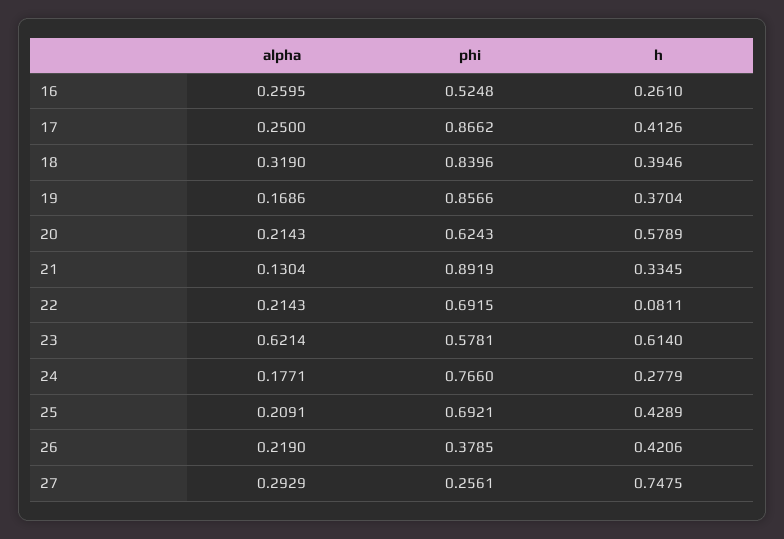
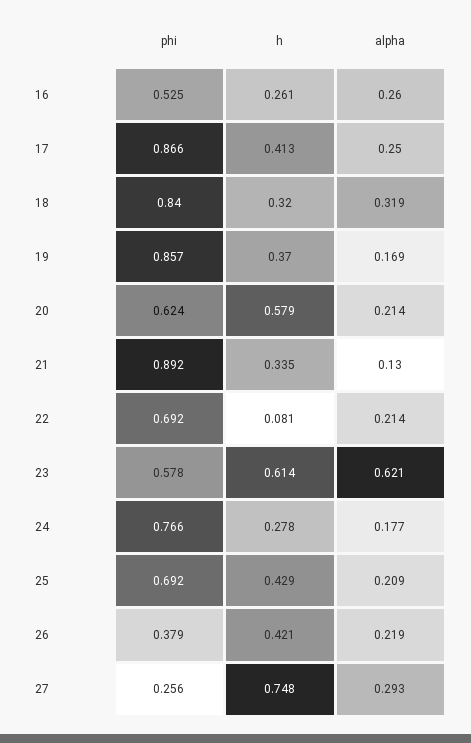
h, 18: 0.3946 -> 0.32

